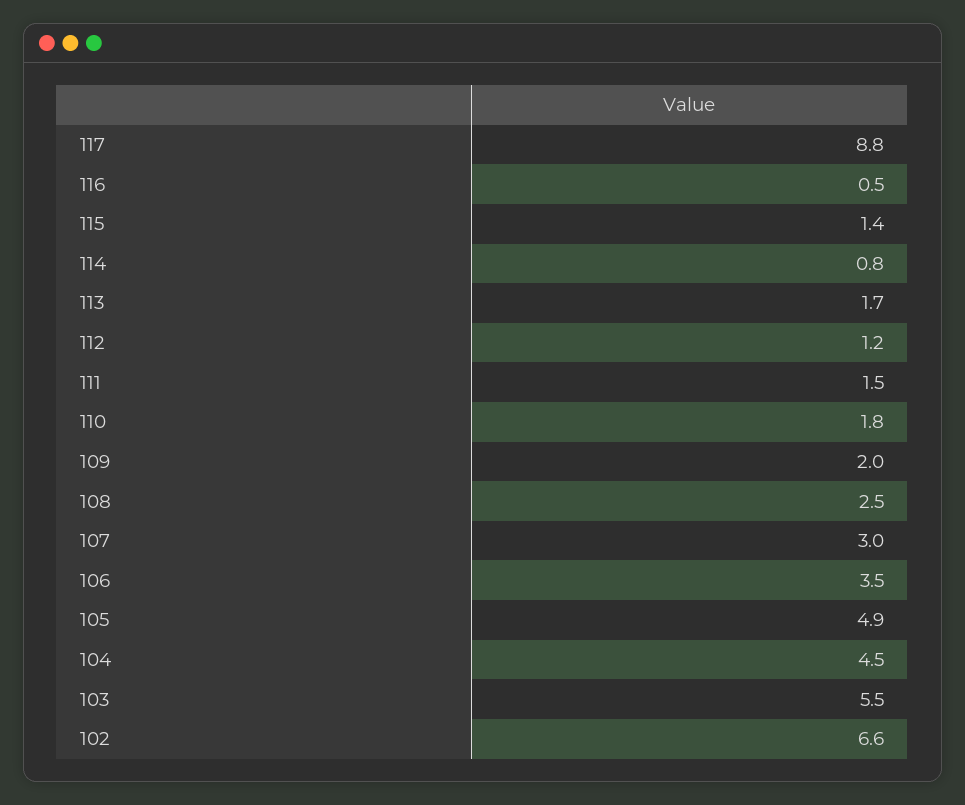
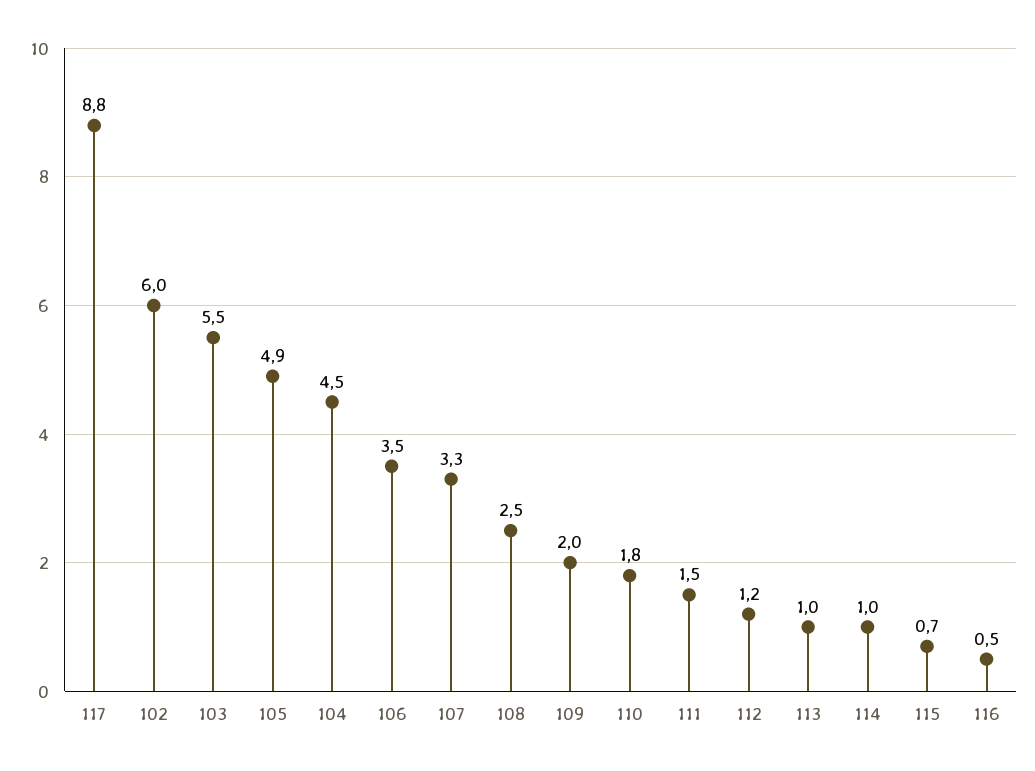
115: 1.4 -> 0.7
114: 0.8 -> 1
113: 1.7 -> 1
107: 3 -> 3.3
102: 6.6 -> 6

